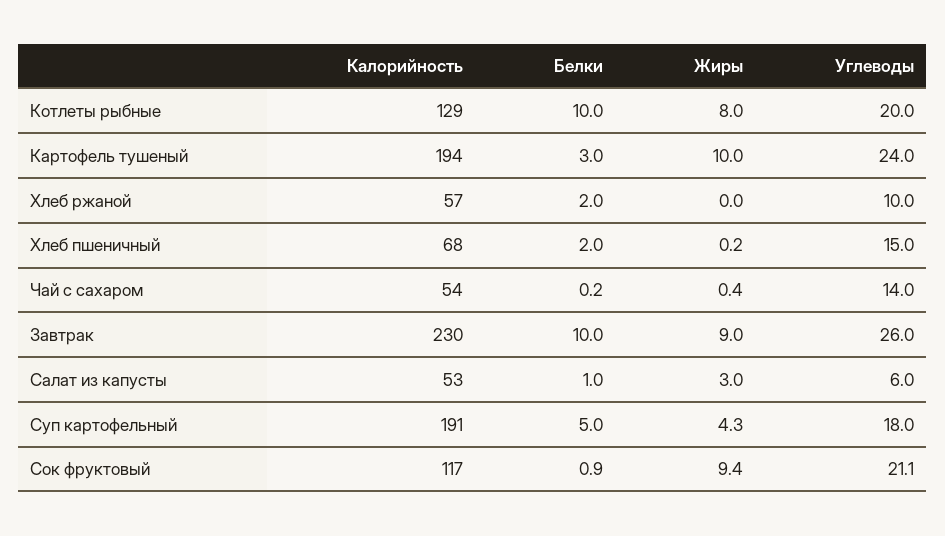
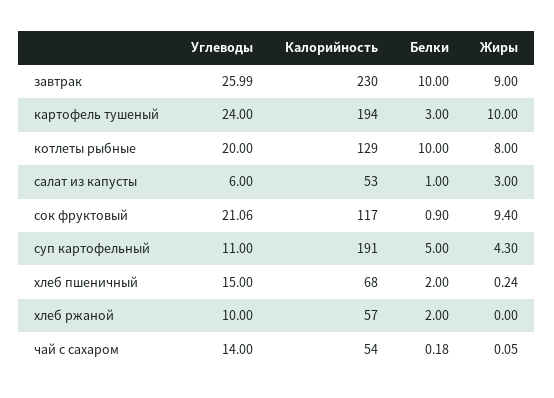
Жиры, Чай с сахаром: 0.4 -> 0.05
Углеводы, Суп картофельный: 18 -> 11

